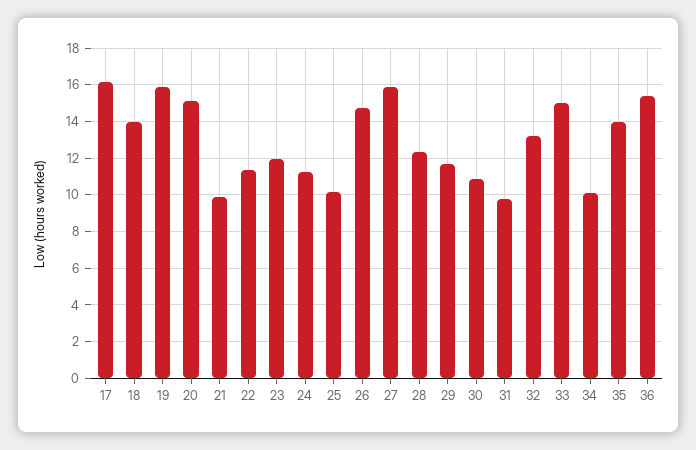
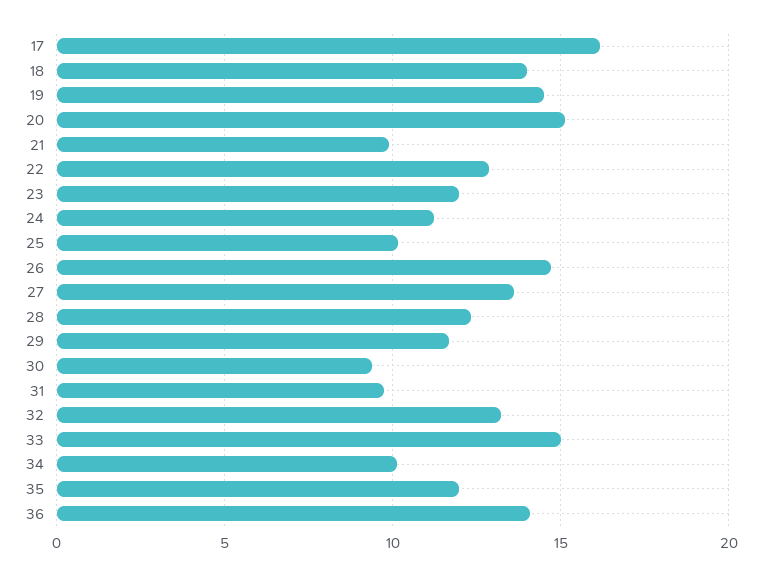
19: 16 -> 14.5
22: 11.5 -> 13
27: 16 -> 13.5
30: 11 -> 9.5
35: 14 -> 12
36: 15.5 -> 14

